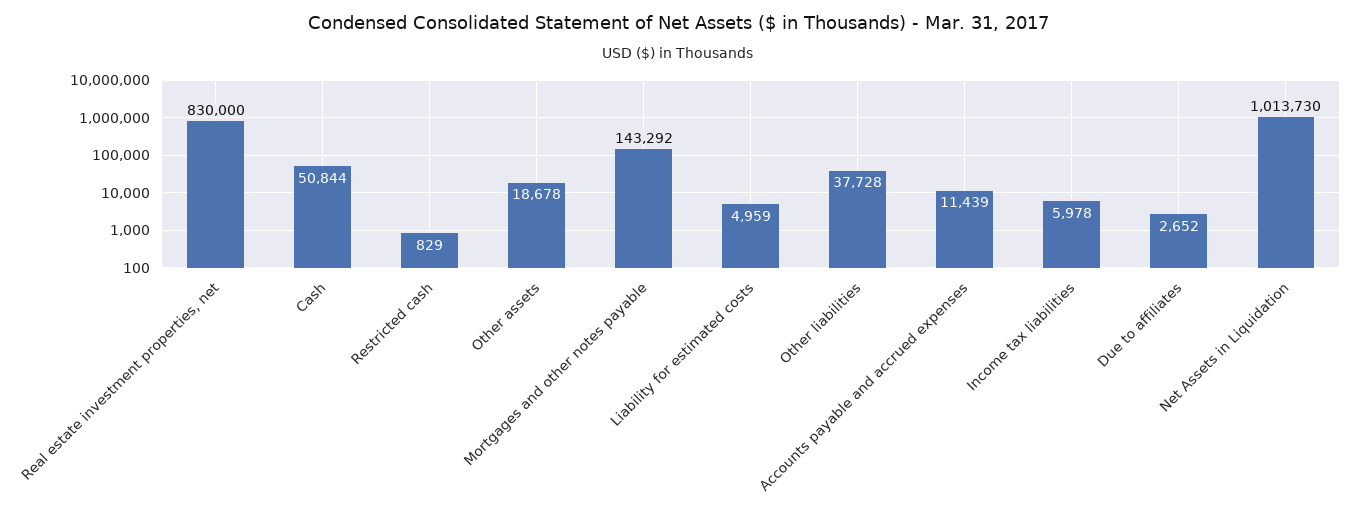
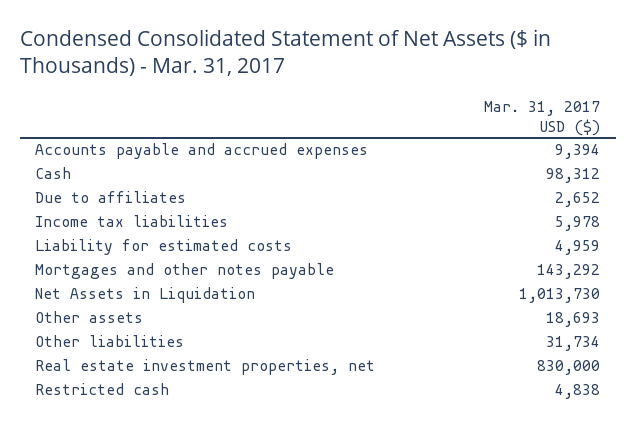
Cash: 50844 -> 98312
Restricted cash: 829 -> 4838
Other assets: 18678 -> 18693
Other liabilities: 37728 -> 31734
Accounts payable and accrued expenses: 11439 -> 9394

